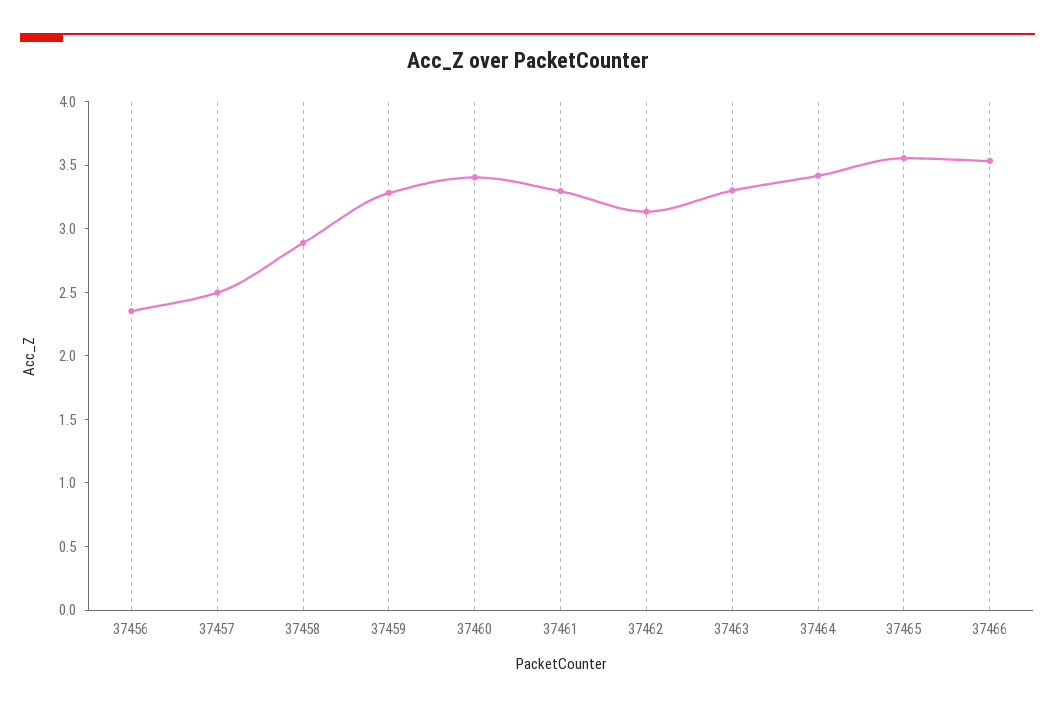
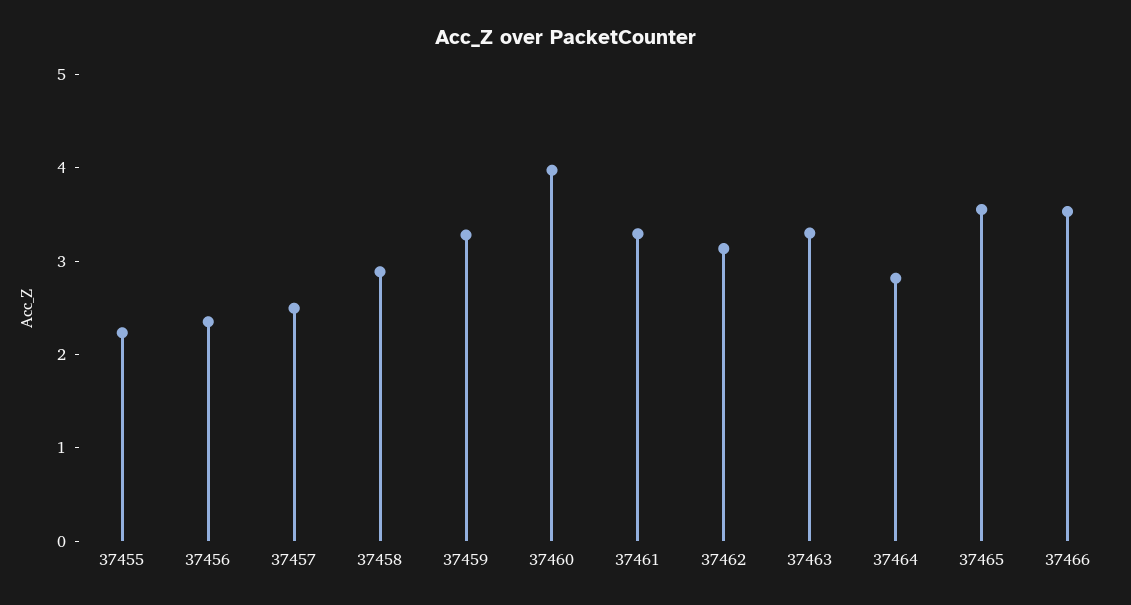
37460: 3.4 -> 4
37464: 3.4 -> 2.8
37455: none -> 2.2

